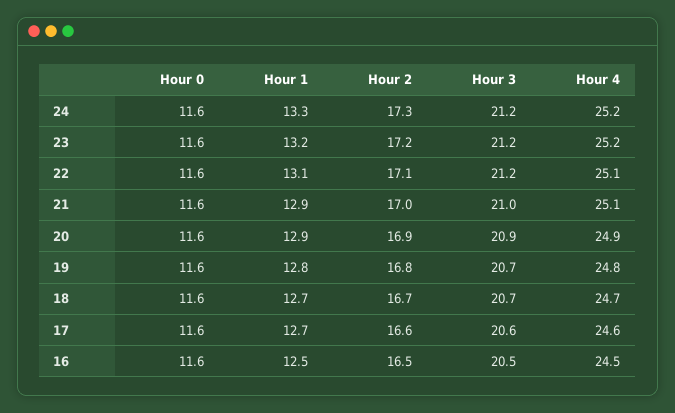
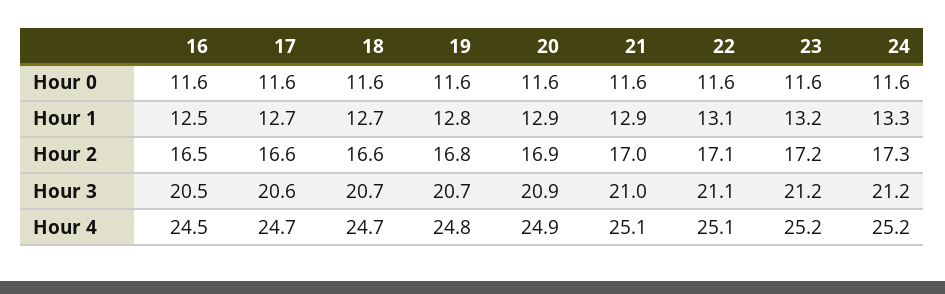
Hour 3, 22: 21.2 -> 21.1
Hour 2, 18: 16.7 -> 16.6
Hour 4, 17: 24.6 -> 24.7

